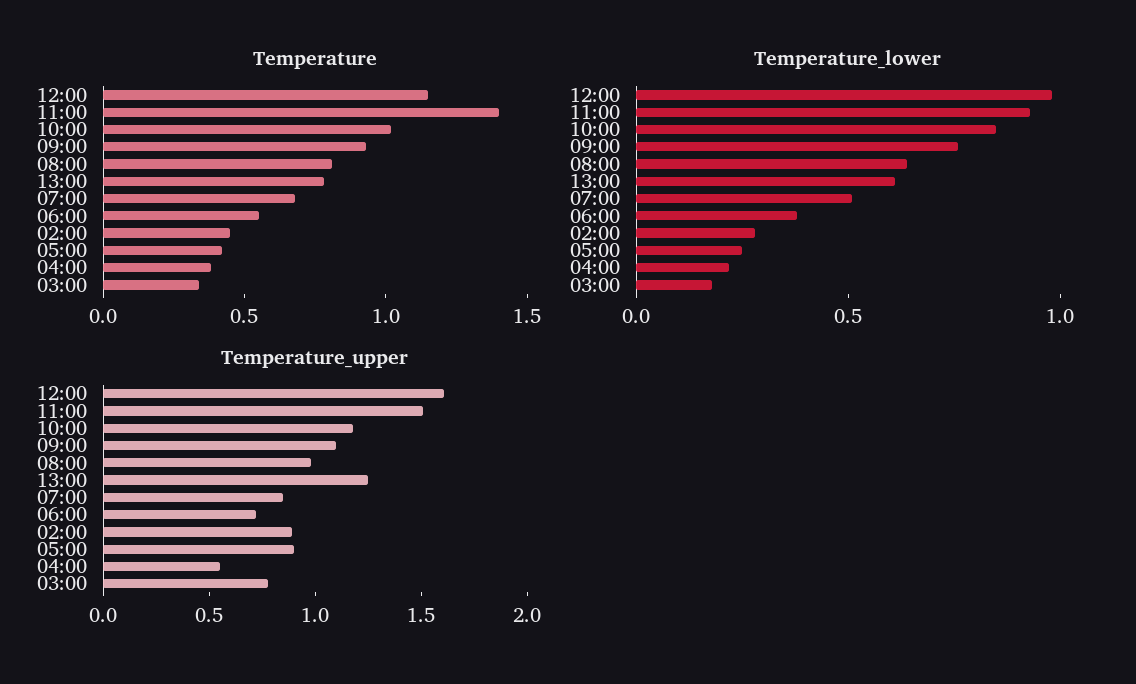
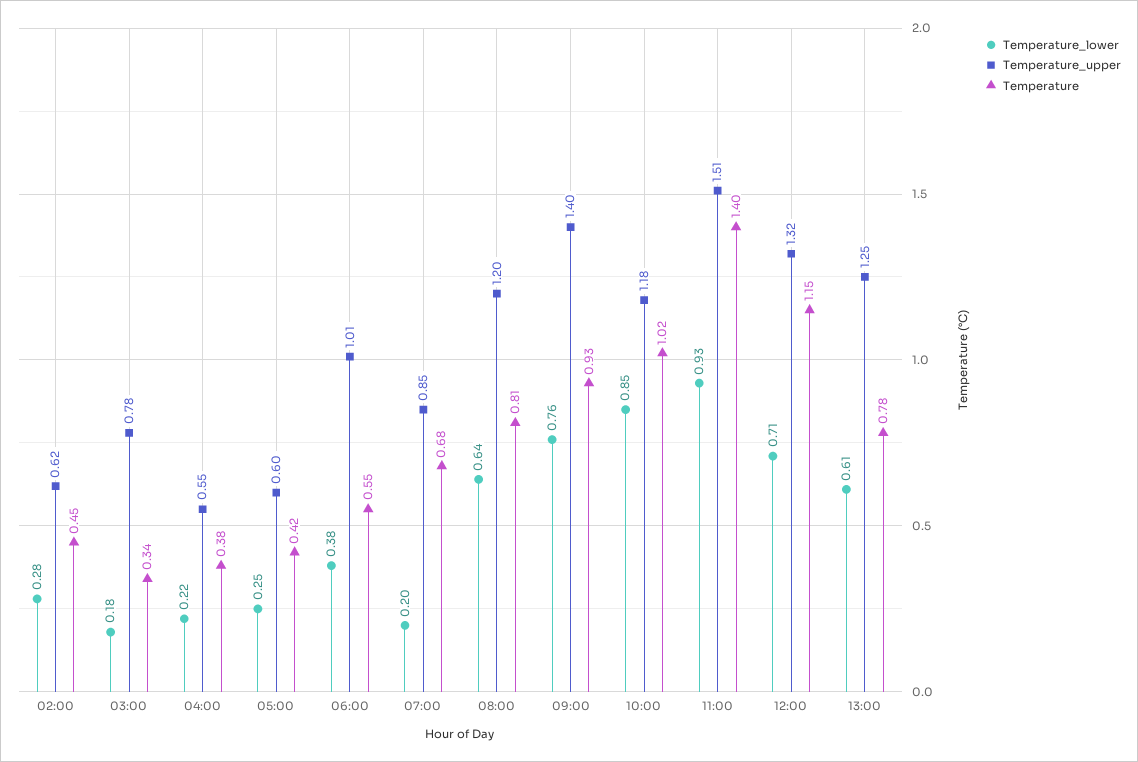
Temperature_lower, 12:00: 1 -> 0.71
Temperature_lower, 07:00: 0.5 -> 0.2
Temperature_upper, 12:00: 1.6 -> 1.32
Temperature_upper, 09:00: 1.1 -> 1.4
Temperature_upper, 08:00: 1 -> 1.2
Temperature_upper, 06:00: 0.7 -> 1.01
Temperature_upper, 02:00: 0.9 -> 0.62
Temperature_upper, 05:00: 0.9 -> 0.6

